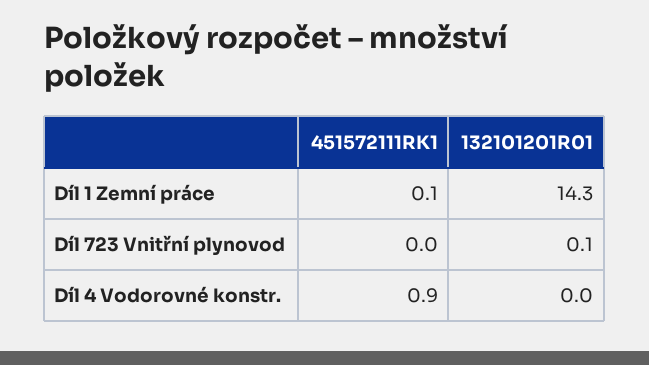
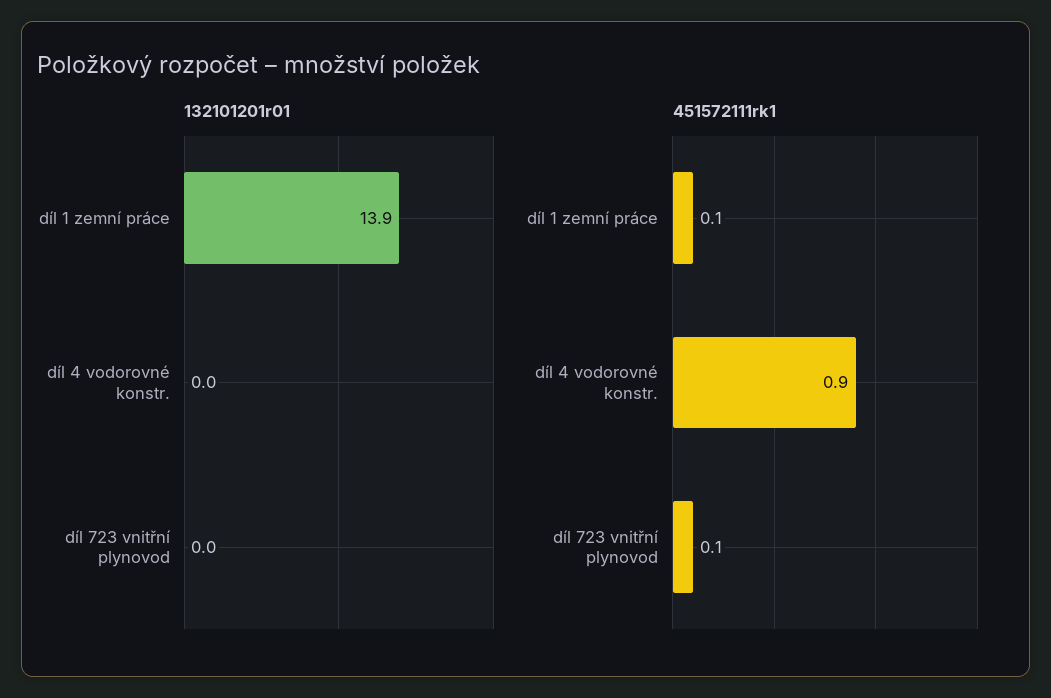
132101201R01, Díl 1 Zemní práce: 14.3 -> 13.9
451572111RK1, Díl 723 Vnitřní plynovod: 0 -> 0.1
132101201R01, Díl 723 Vnitřní plynovod: 0.1 -> 0

